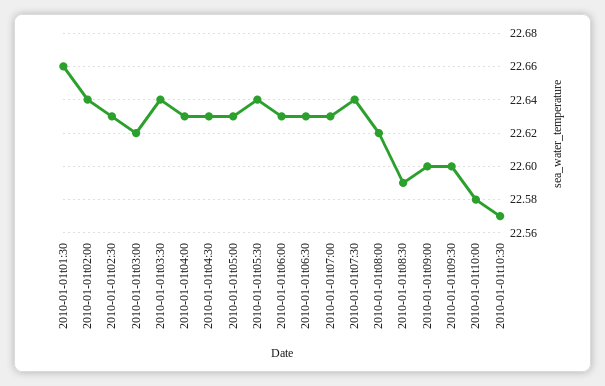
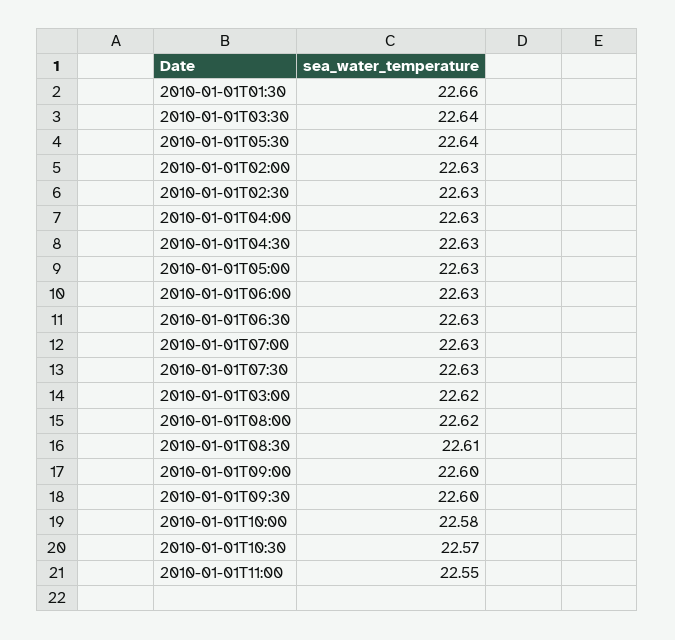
2010-01-01t02:00: 22.64 -> 22.63
2010-01-01t07:30: 22.64 -> 22.63
2010-01-01t08:30: 22.59 -> 22.61
2010-01-01T11:00: none -> 22.55

